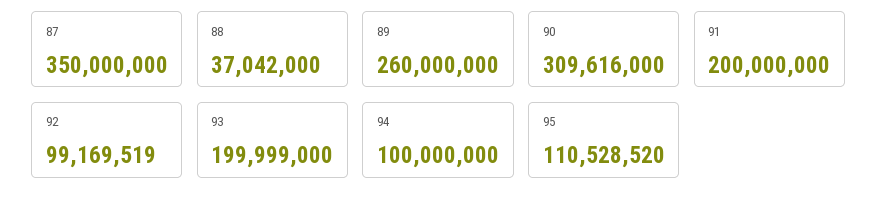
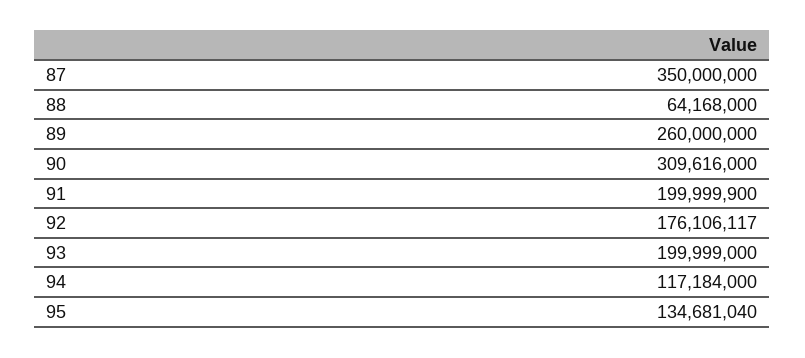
88: 37042000 -> 64168000
91: 200000000 -> 199999900
92: 99169519 -> 176106117
94: 100000000 -> 117184000
95: 110528520 -> 134681040

